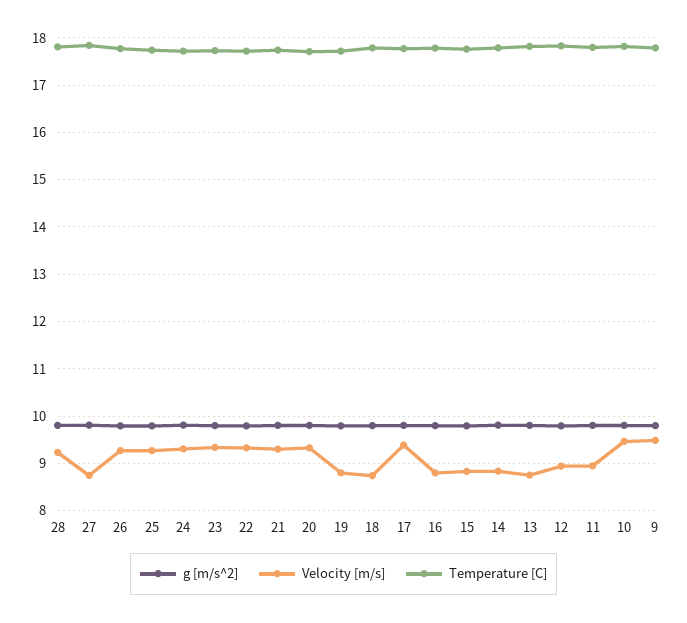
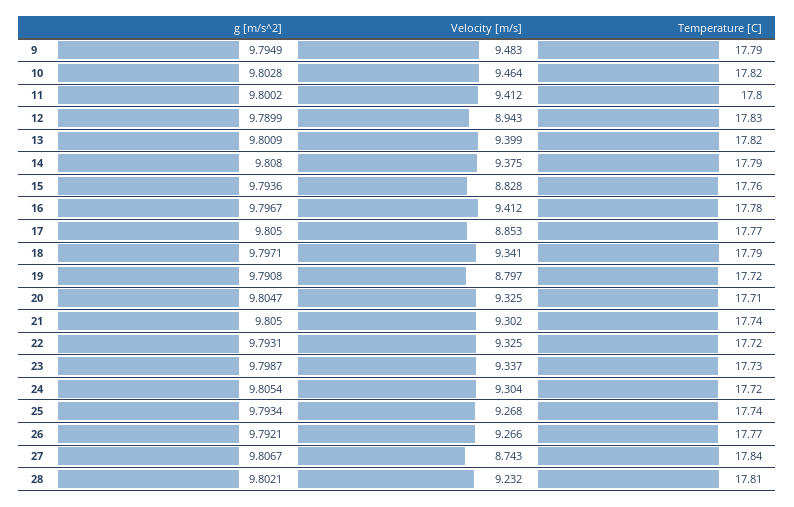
Velocity [m/s], 18: 8.8 -> 9.341
Velocity [m/s], 17: 9.4 -> 8.853
Velocity [m/s], 16: 8.8 -> 9.412
Velocity [m/s], 14: 8.8 -> 9.375
Velocity [m/s], 13: 8.8 -> 9.399
Velocity [m/s], 11: 9 -> 9.412

